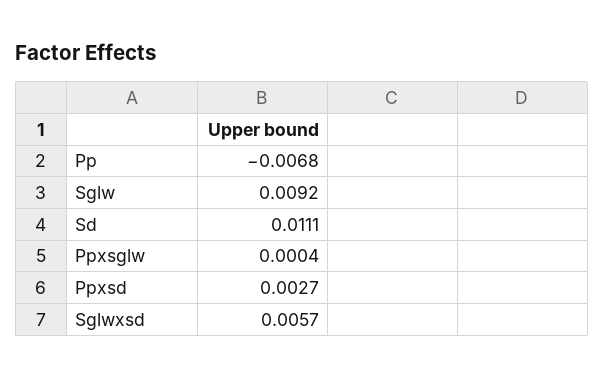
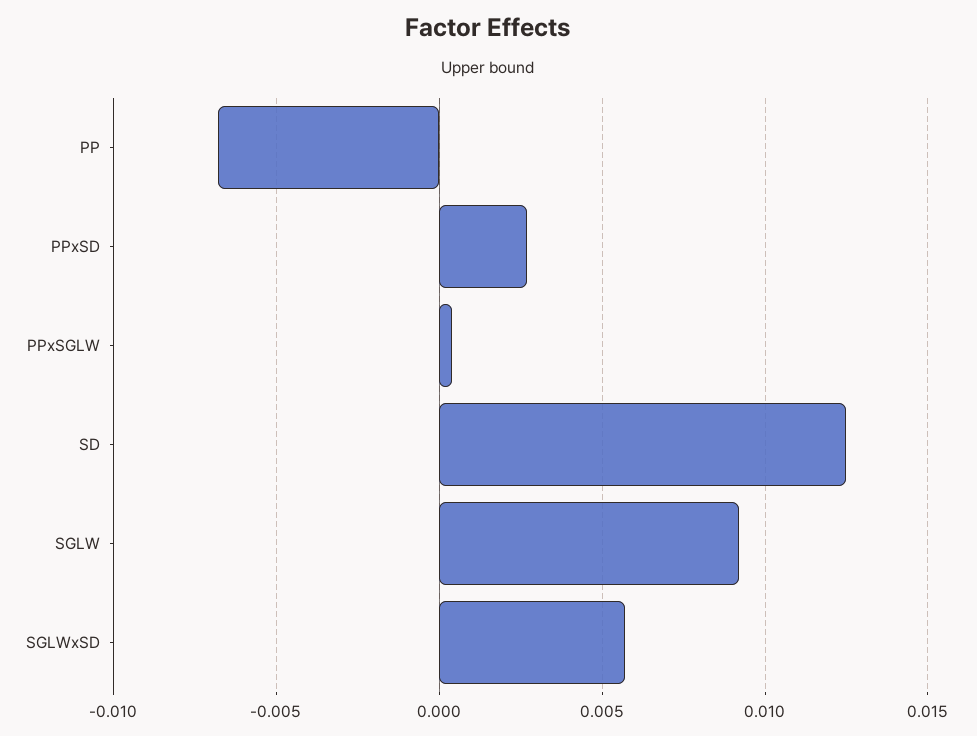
Sd: 0.0111 -> 0.0125

